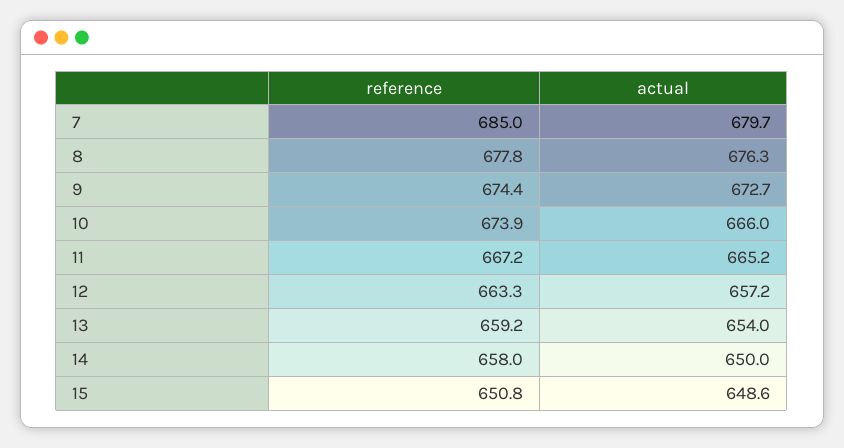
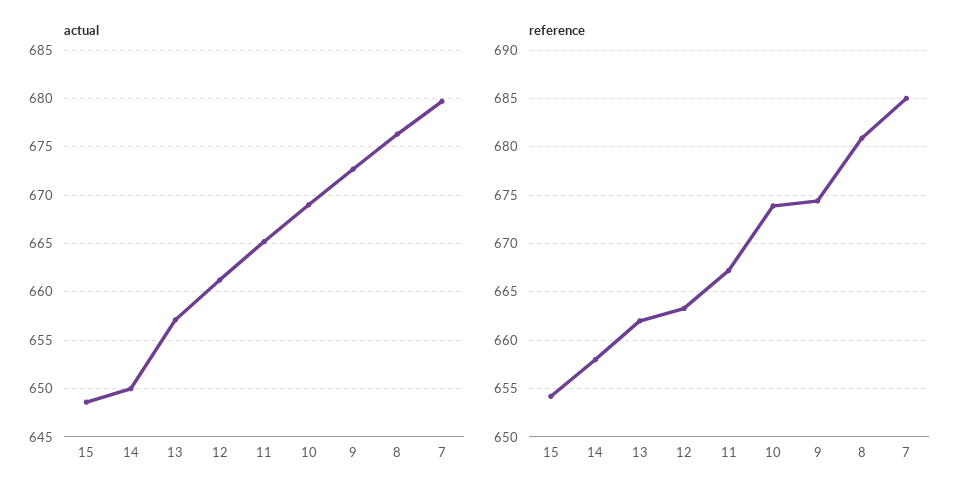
reference, 8: 677.8 -> 681
actual, 10: 666 -> 669
actual, 12: 657.2 -> 661
reference, 13: 659.2 -> 662
actual, 13: 654 -> 657
reference, 15: 650.8 -> 654

